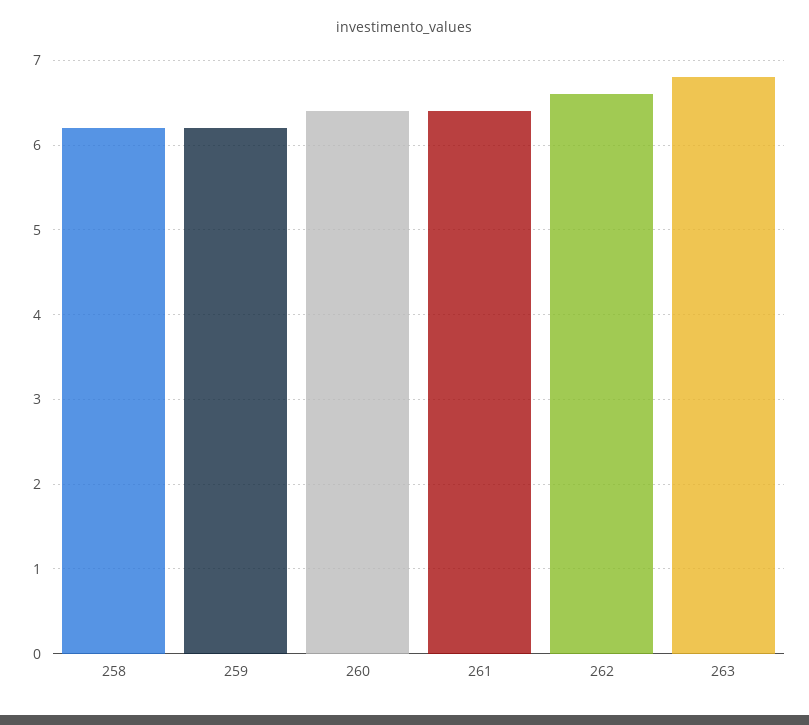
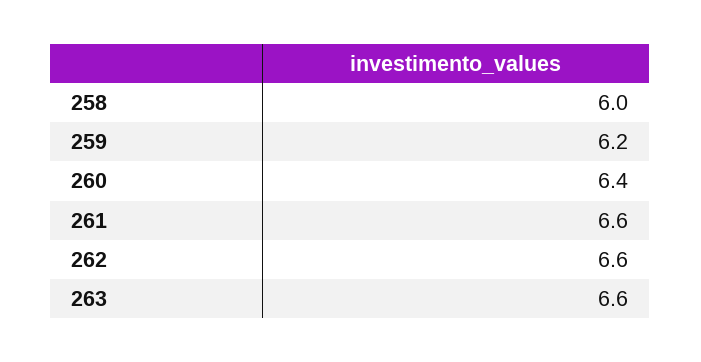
258: 6.2 -> 6
261: 6.4 -> 6.6
263: 6.8 -> 6.6

